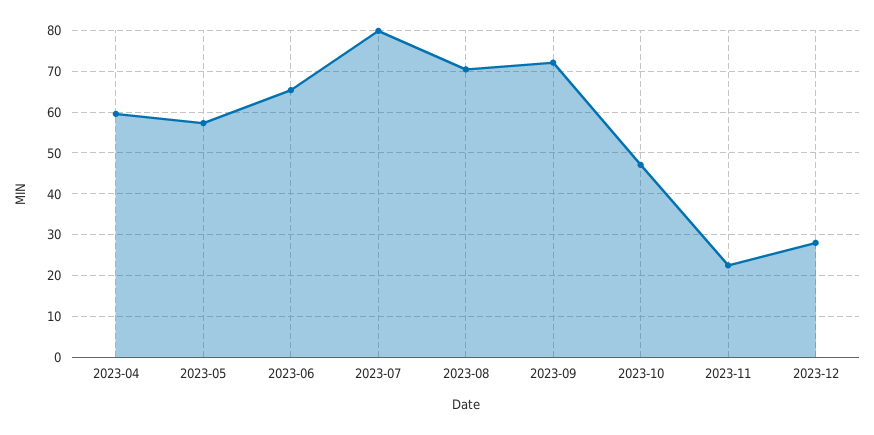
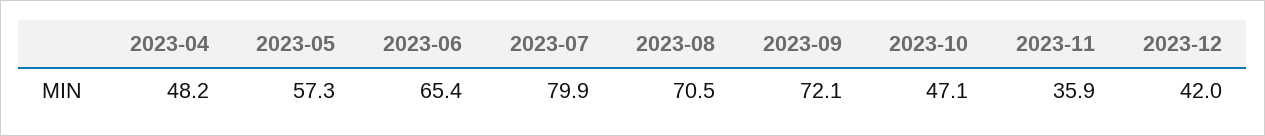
2023-04: 60 -> 48.2
2023-11: 22 -> 35.9
2023-12: 28 -> 42

